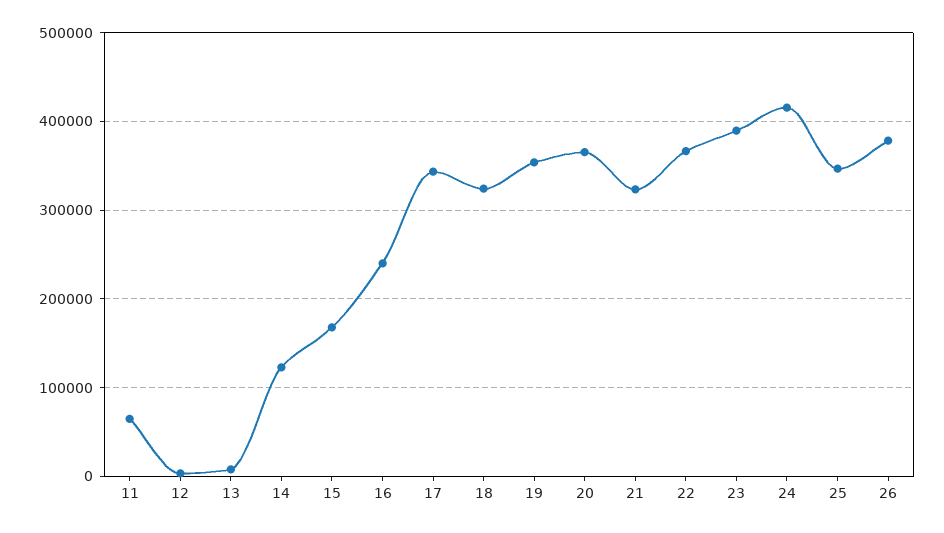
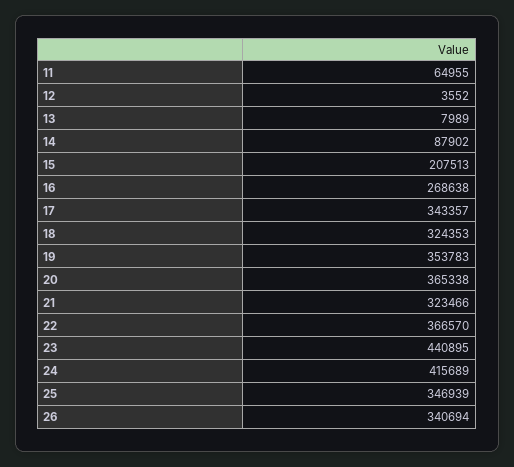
14: 120000 -> 87902
15: 170000 -> 207513
16: 240000 -> 268638
23: 390000 -> 440895
26: 380000 -> 340694

